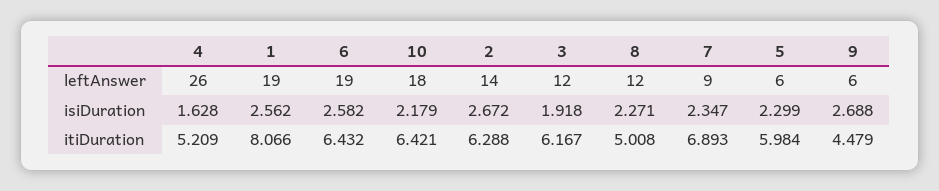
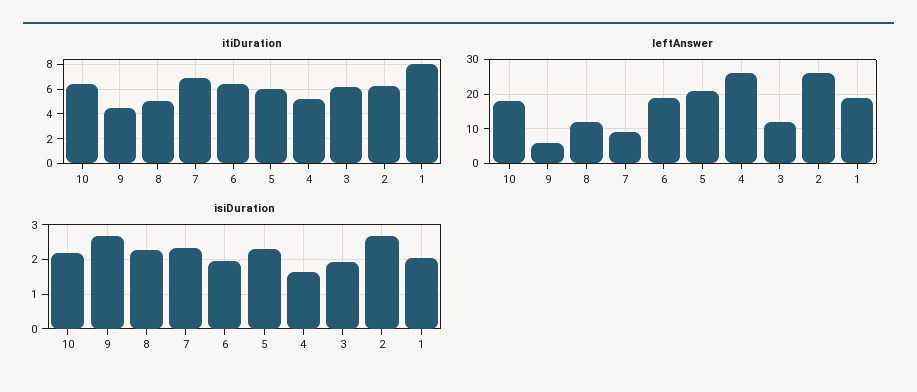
leftAnswer, 2: 14 -> 25
leftAnswer, 5: 6 -> 20
isiDuration, 1: 2.562 -> 2
isiDuration, 6: 2.582 -> 2

